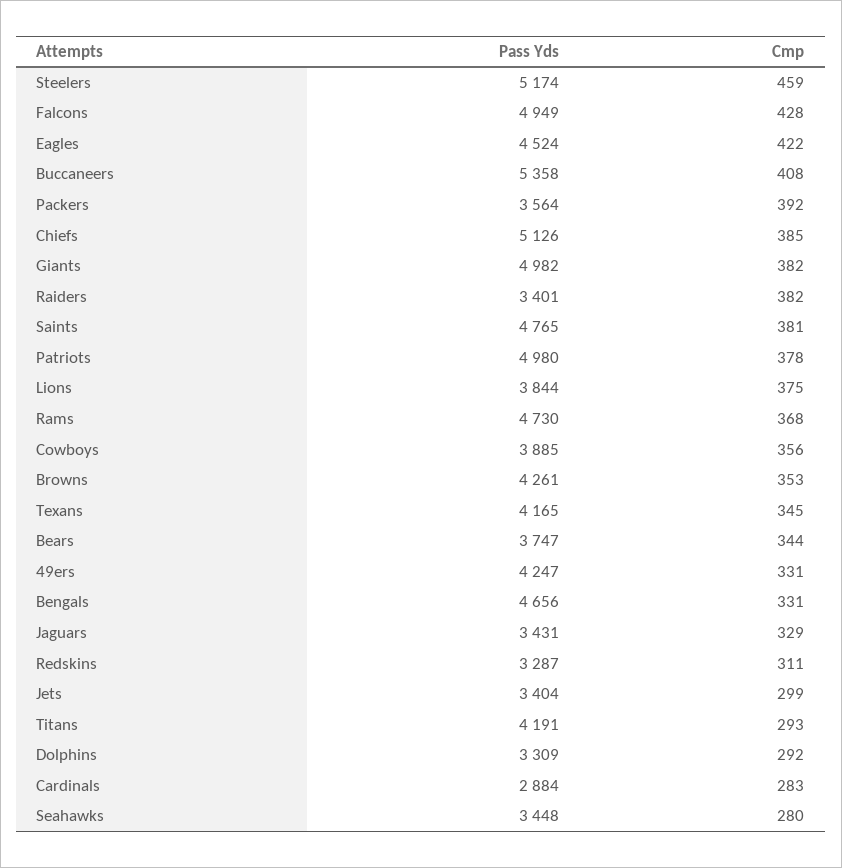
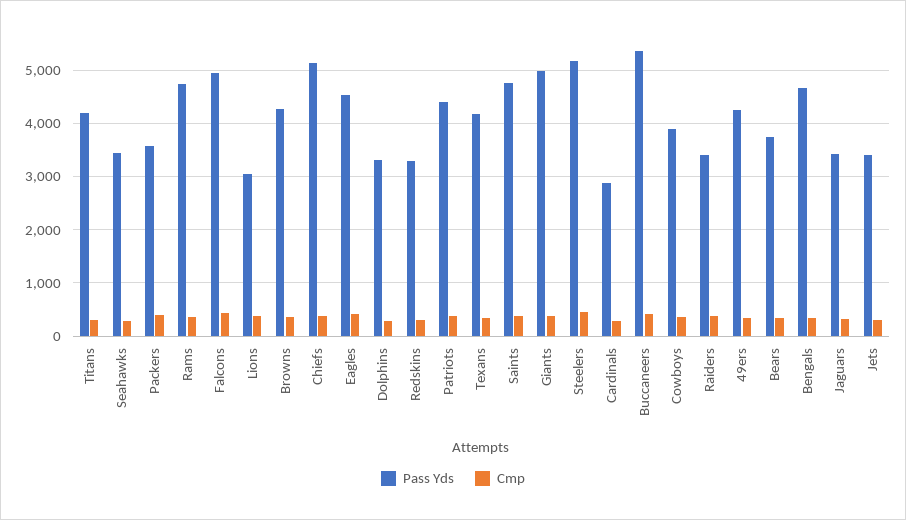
Pass Yds, Patriots: 4980 -> 4400
Pass Yds, Lions: 3844 -> 3000

